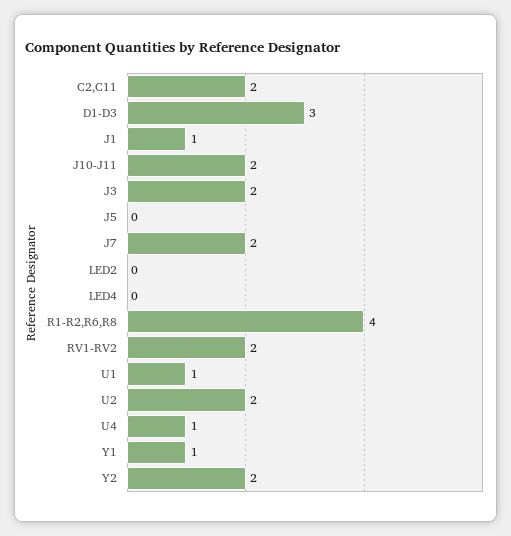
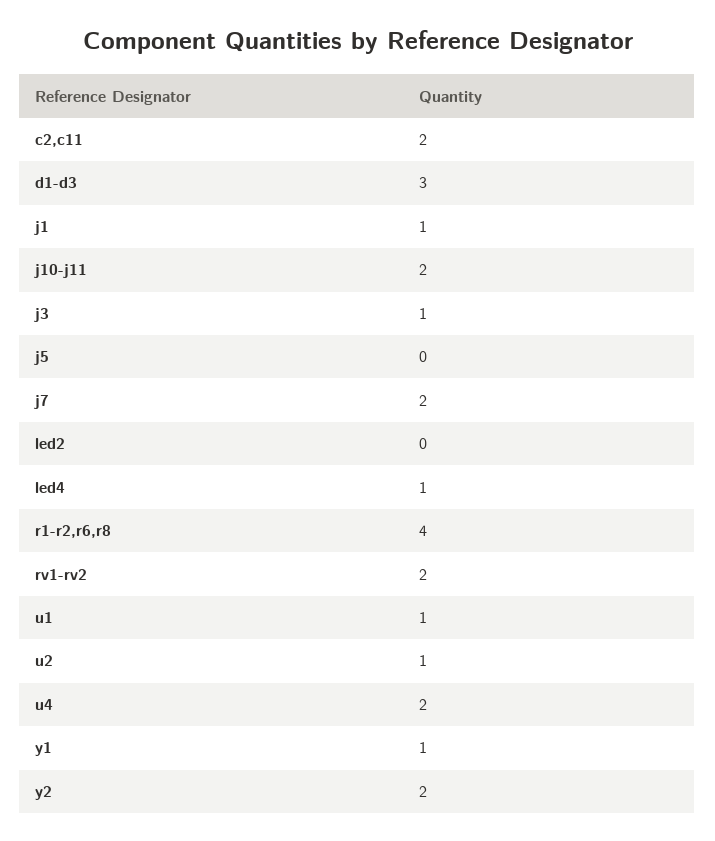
J3: 2 -> 1
LED4: 0 -> 1
U2: 2 -> 1
U4: 1 -> 2

